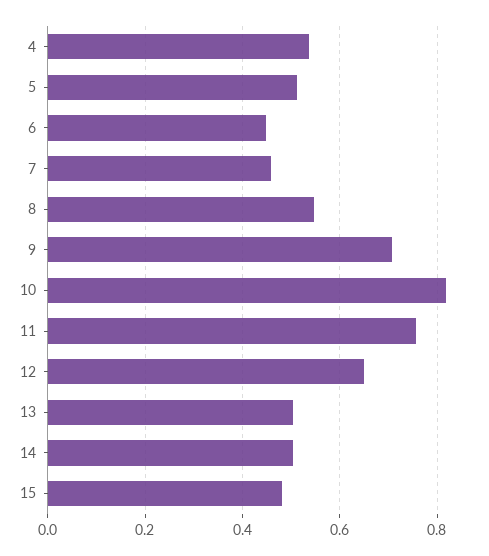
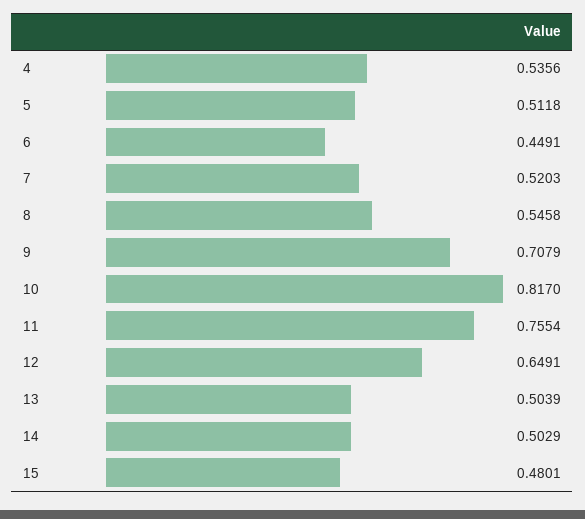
7: 0.46 -> 0.5203

